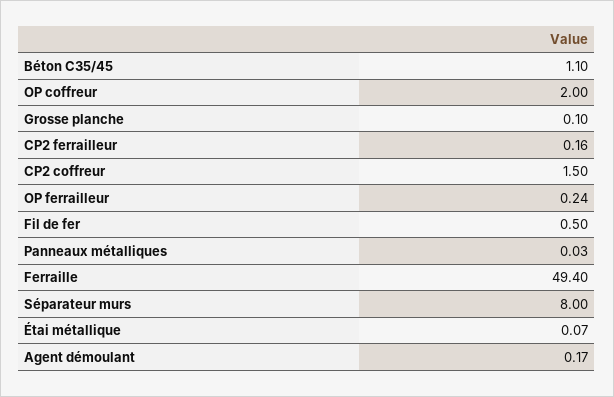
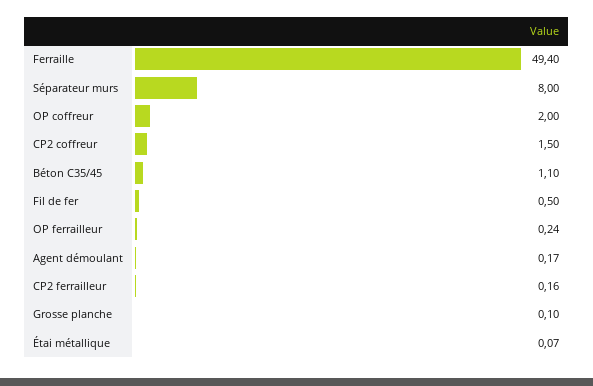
Panneaux métalliques: 0.03 -> none

